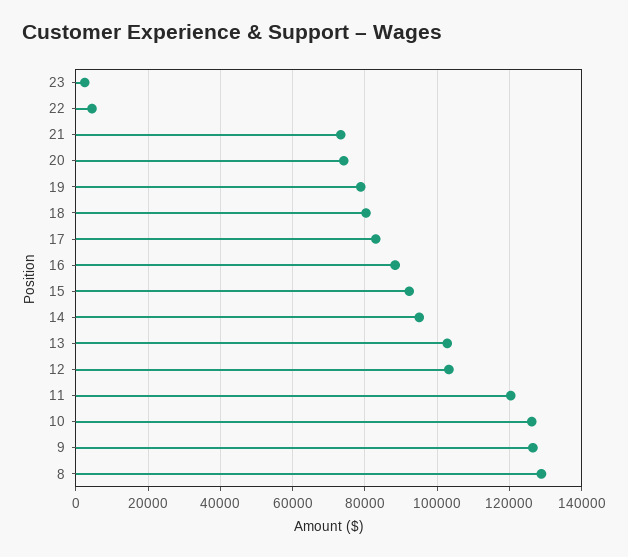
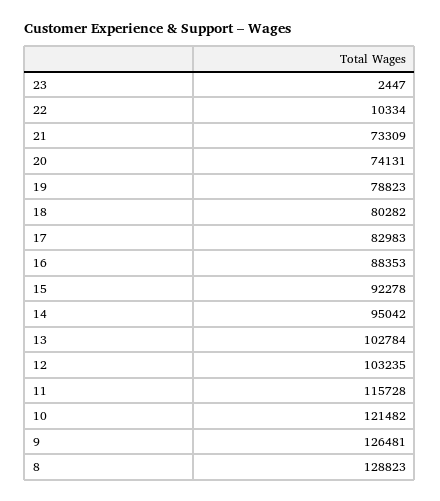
22: 4000 -> 10334
11: 120000 -> 115728
10: 126000 -> 121482

